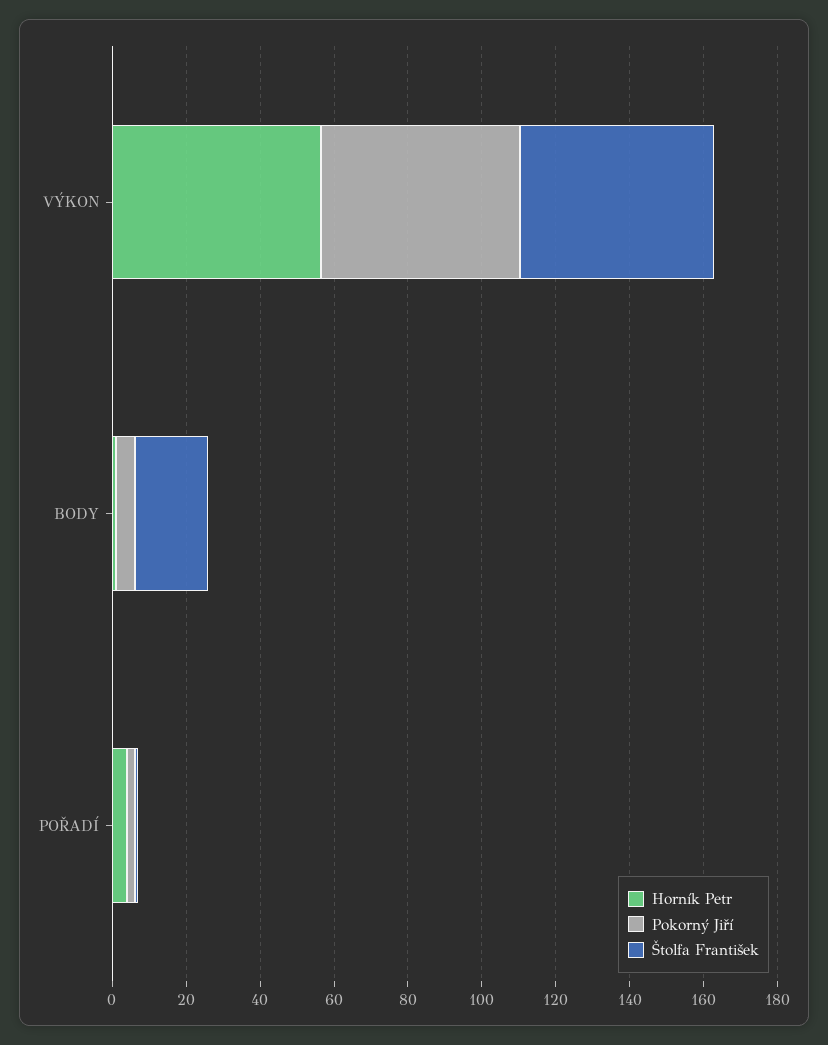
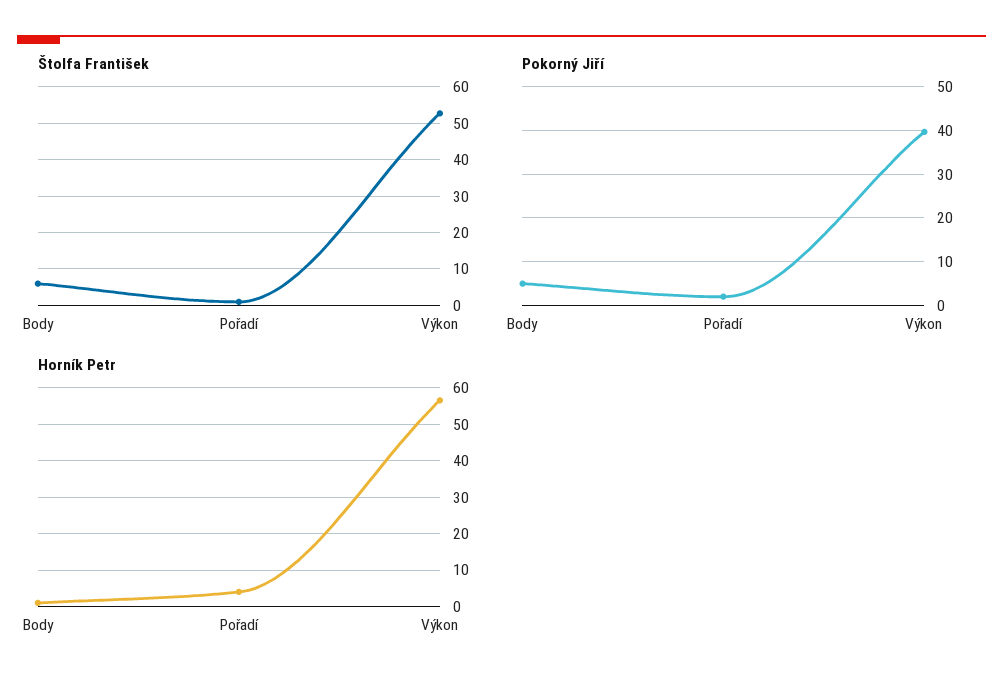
Pokorný Jiří, VÝKON: 55 -> 40
Štolfa František, BODY: 20 -> 6

